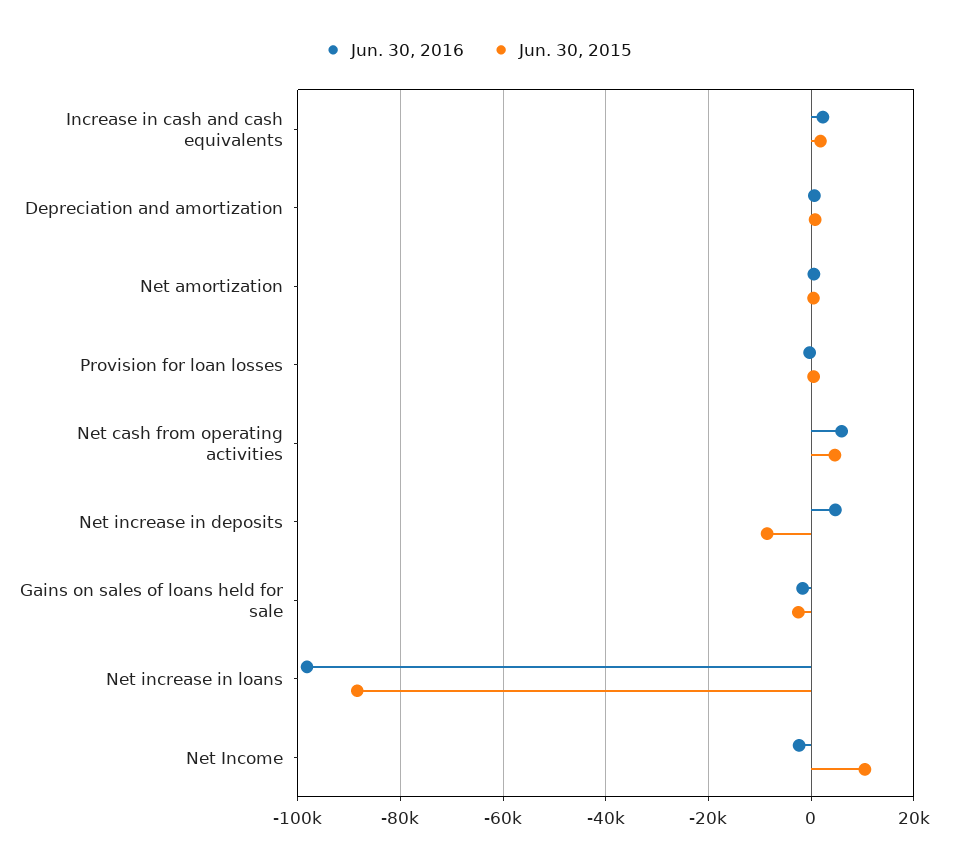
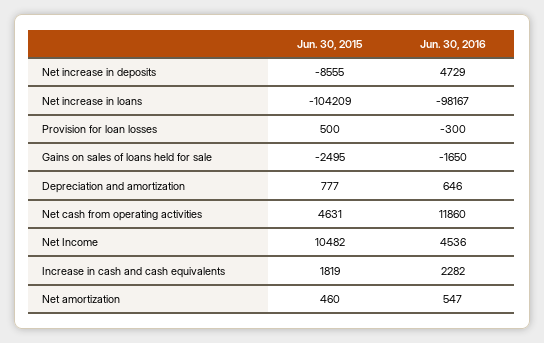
Jun. 30, 2016, Net cash from operating activities: 6000 -> 11860
Jun. 30, 2015, Net increase in loans: -88000 -> -104209
Jun. 30, 2016, Net Income: -2000 -> 4536

